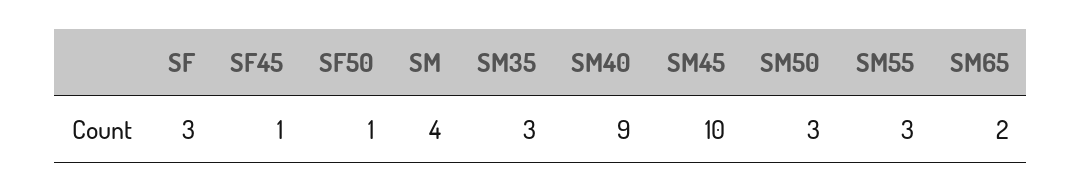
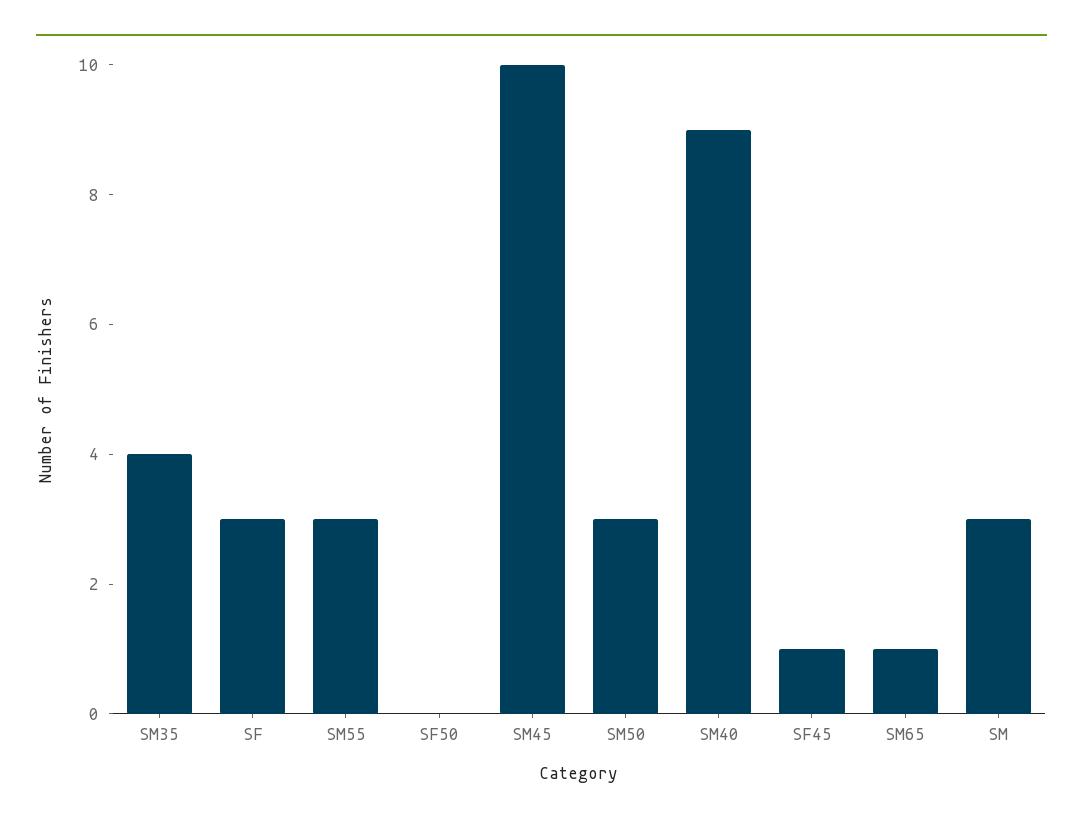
SF50: 1 -> 0
SM: 4 -> 3
SM35: 3 -> 4
SM65: 2 -> 1

